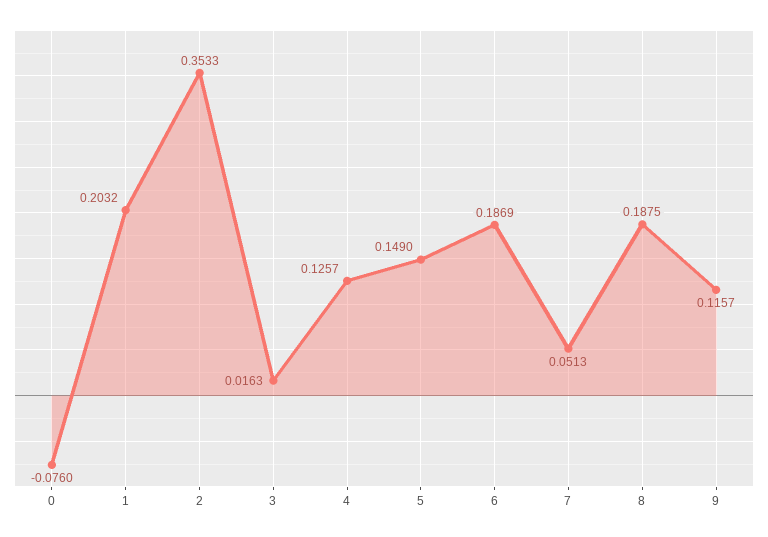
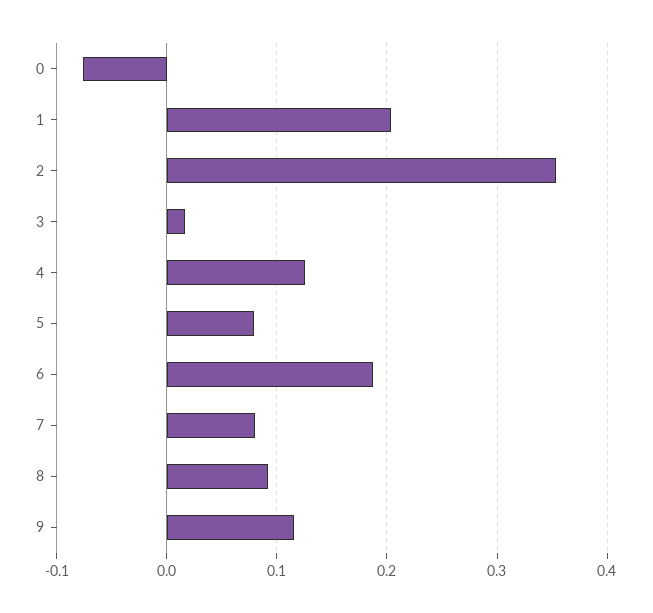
5: 0.149 -> 0.08
7: 0.0513 -> 0.08
8: 0.1875 -> 0.09

